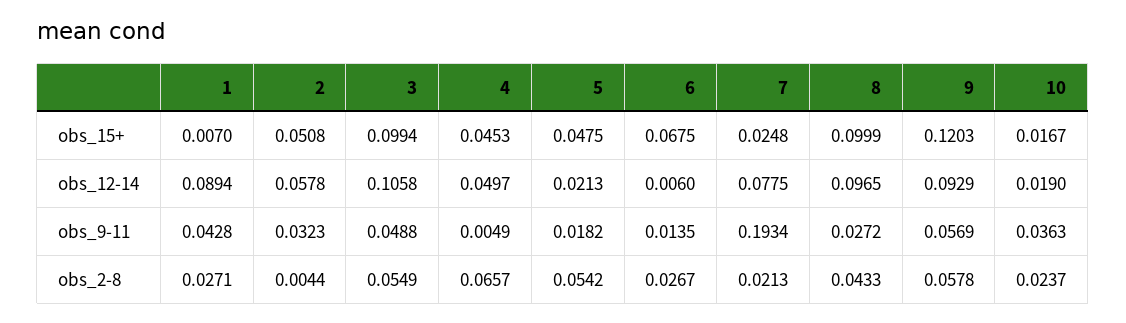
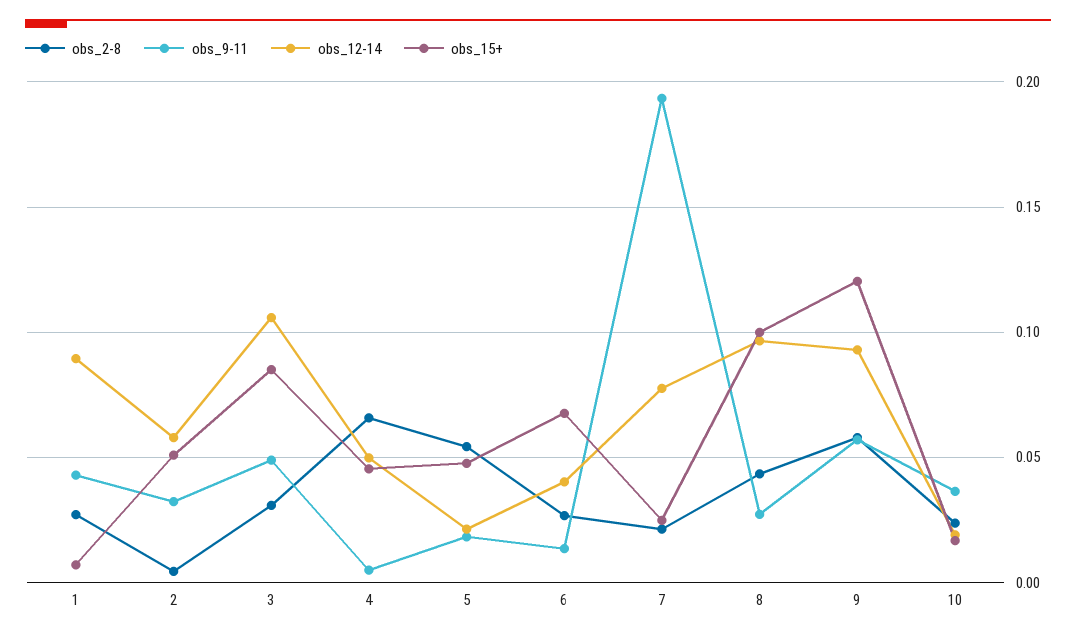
obs_15+, 3: 0.0994 -> 0.085
obs_12-14, 6: 0.006 -> 0.04
obs_2-8, 3: 0.0549 -> 0.03

